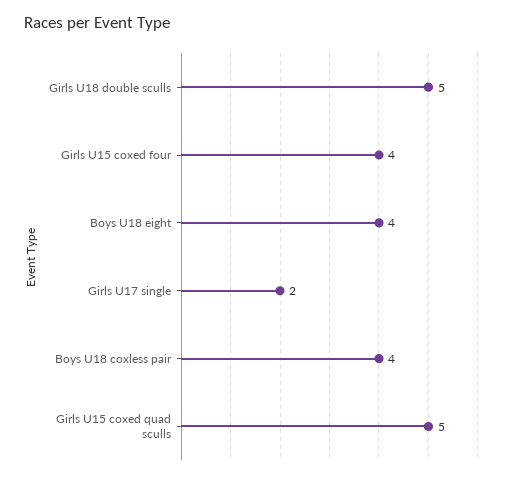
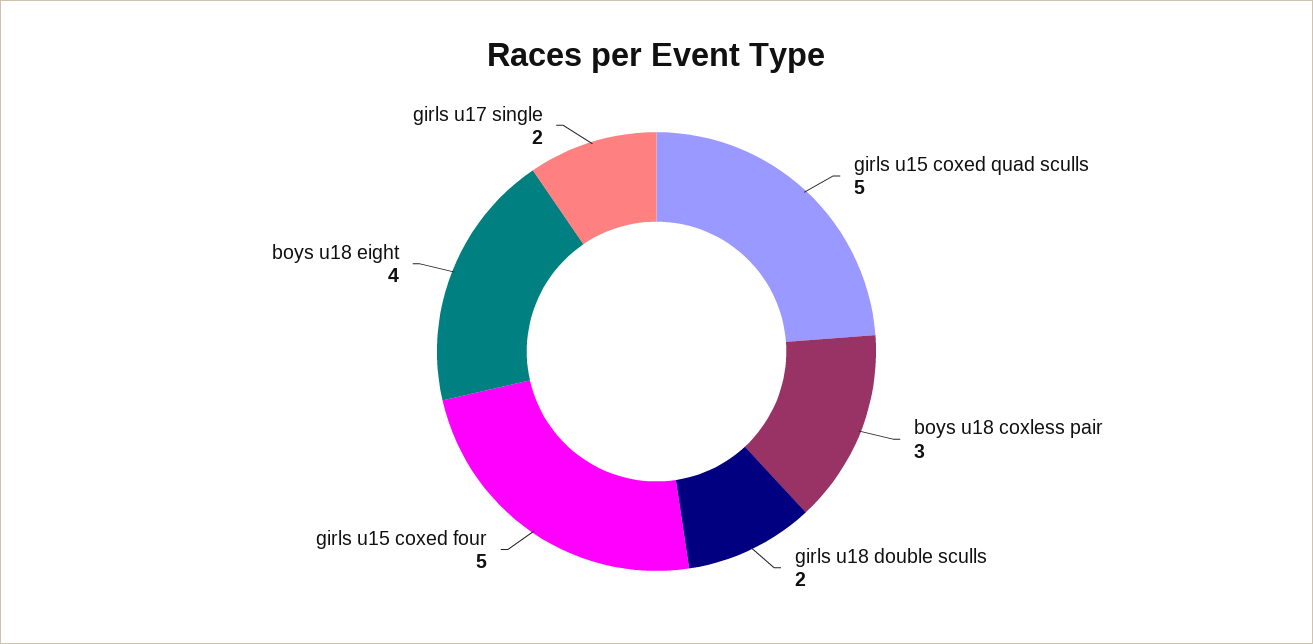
Girls U18 double sculls: 5 -> 2
Girls U15 coxed four: 4 -> 5
Boys U18 coxless pair: 4 -> 3

